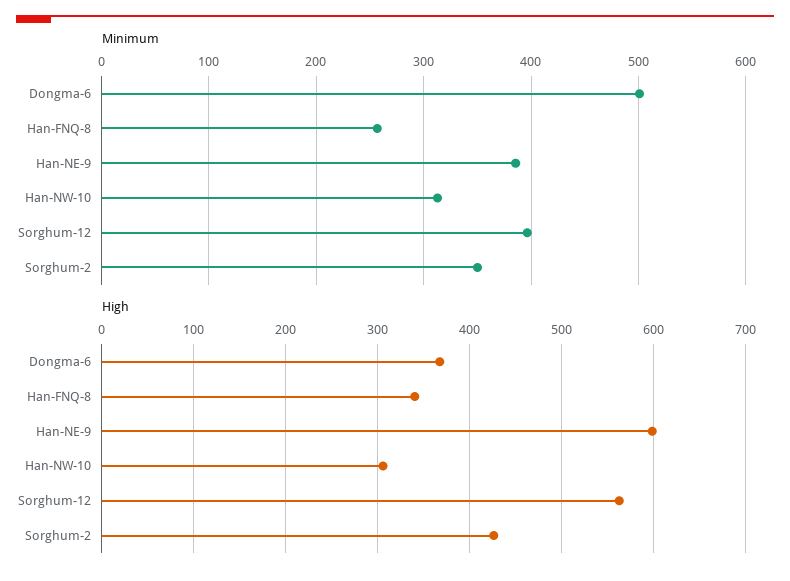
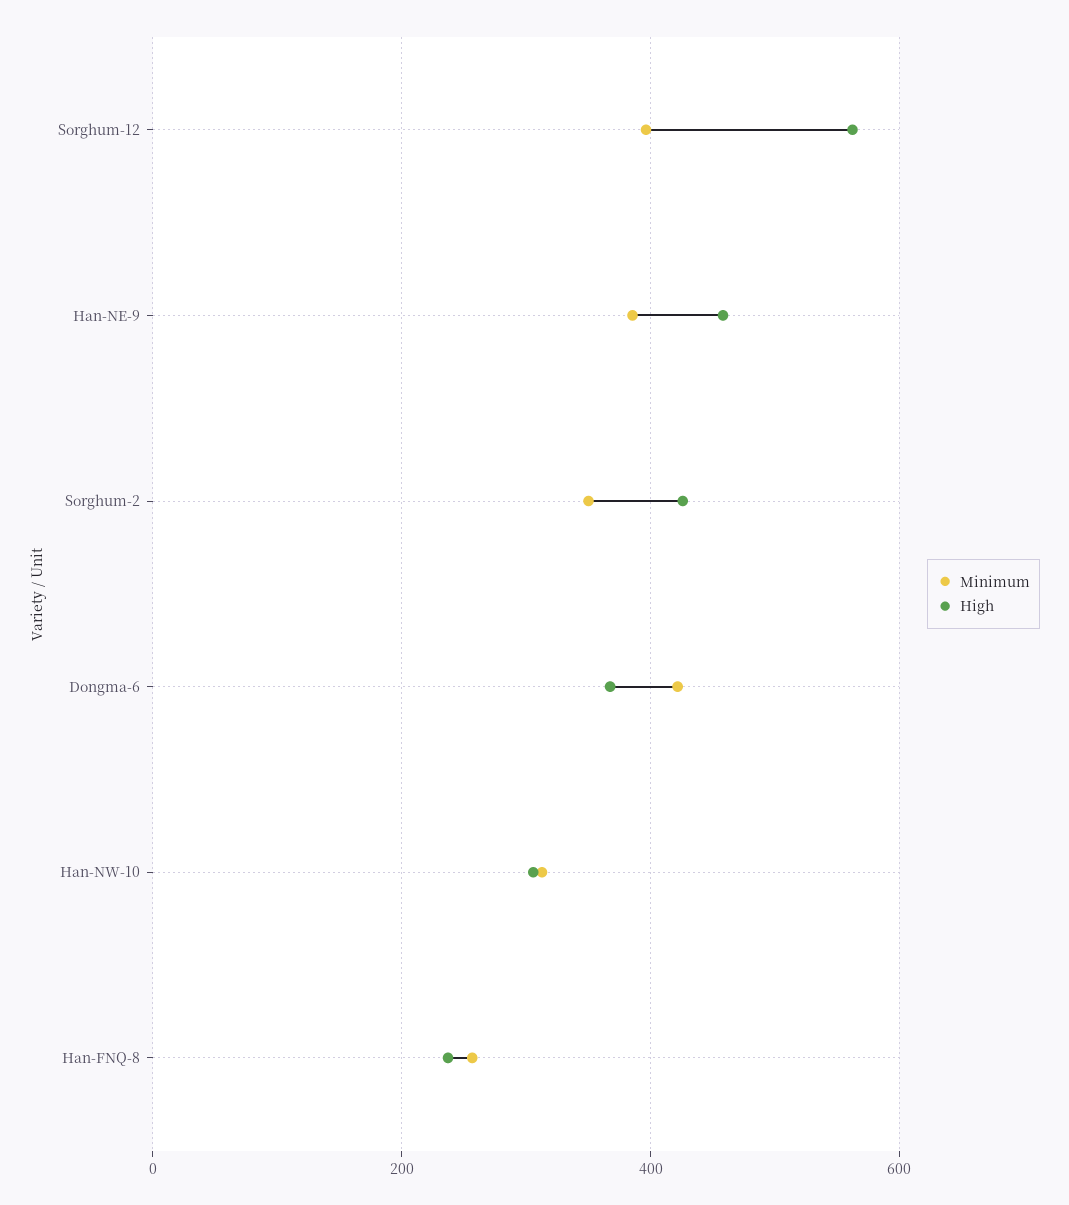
Minimum, Dongma-6: 500 -> 420
High, Han-FNQ-8: 340 -> 240
High, Han-NE-9: 600 -> 460

